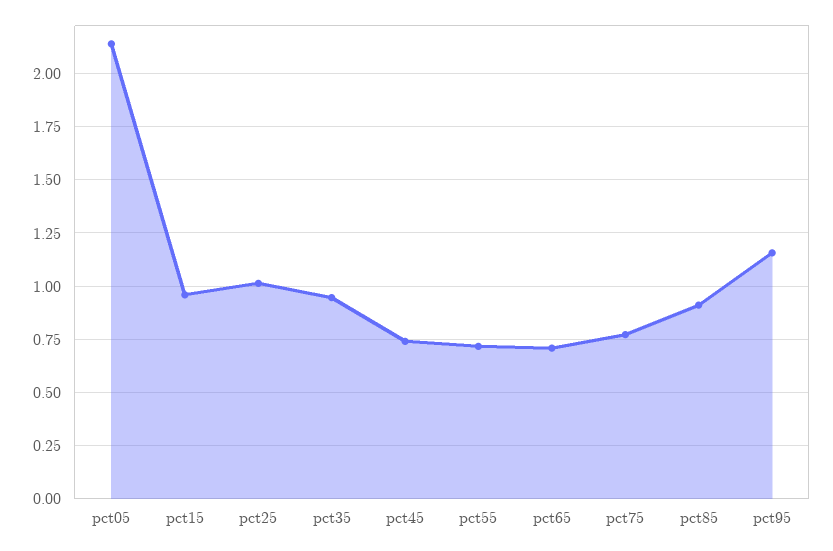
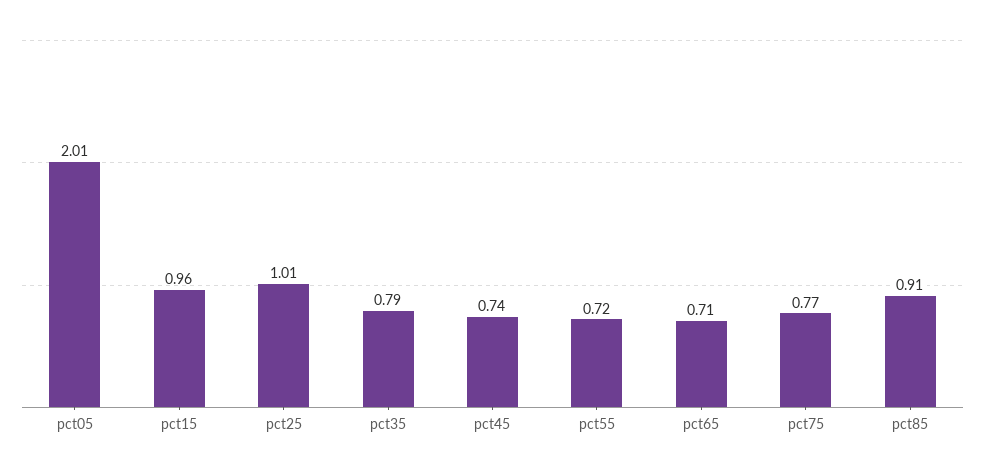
pct05: 2.15 -> 2.01
pct35: 0.95 -> 0.79
pct95: 1.15 -> none

